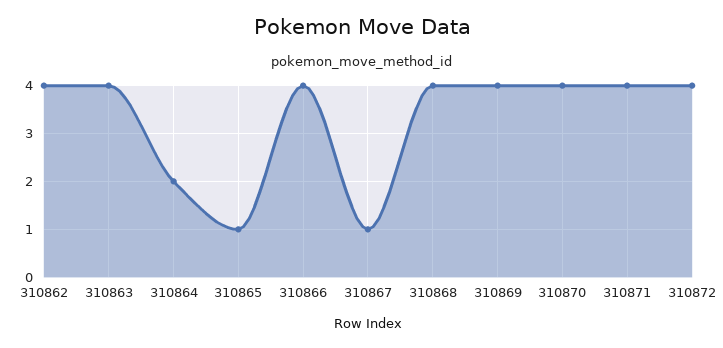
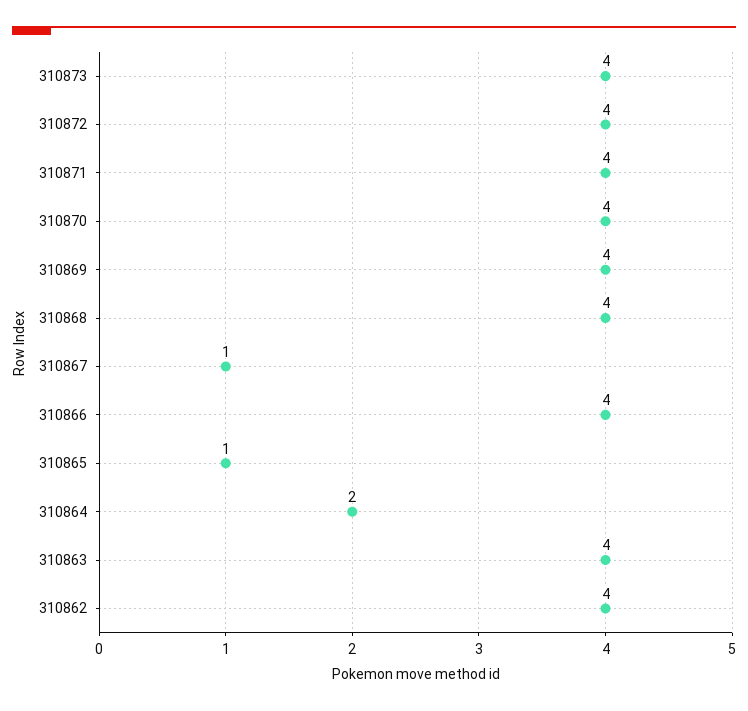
310873: none -> 4

